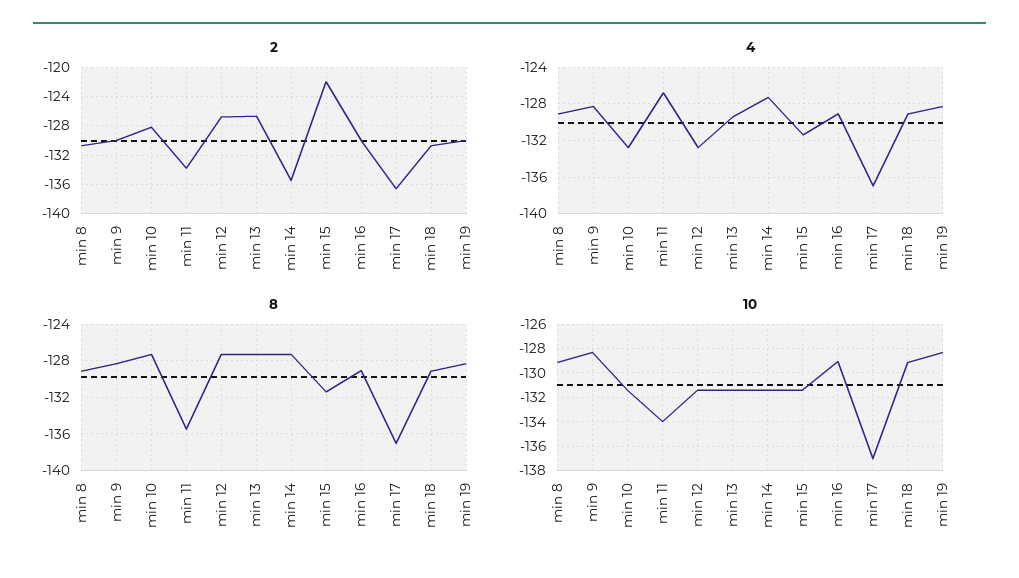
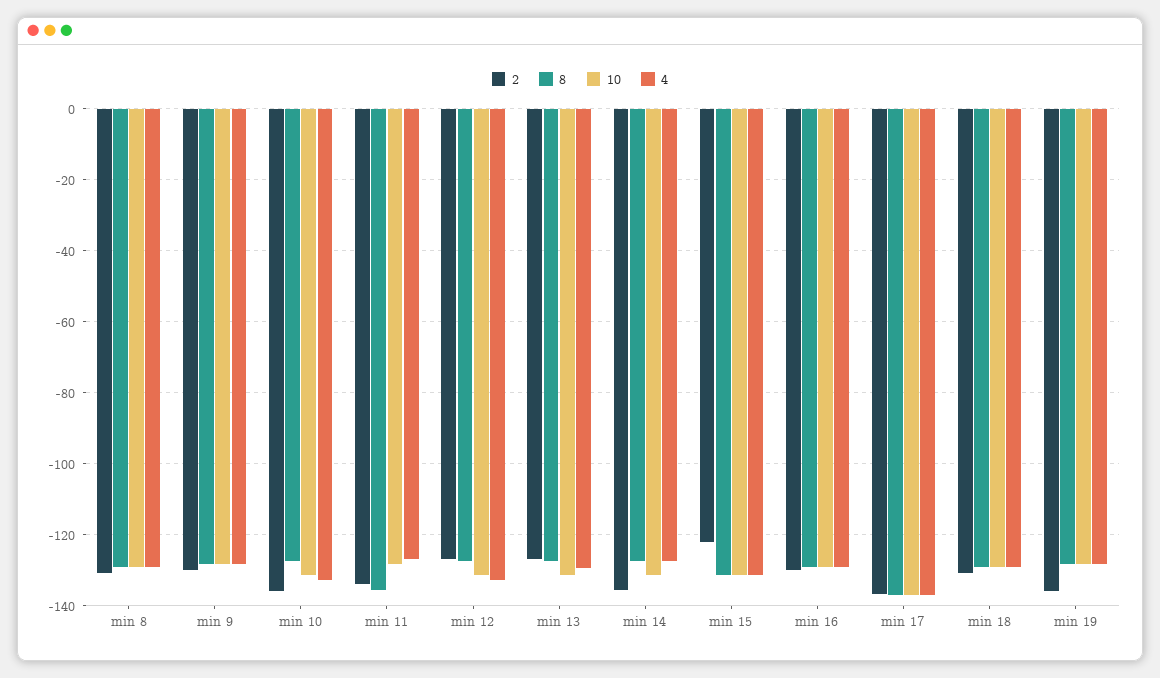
2, min 10: -128 -> -136
2, min 19: -130 -> -136
10, min 11: -134 -> -128

